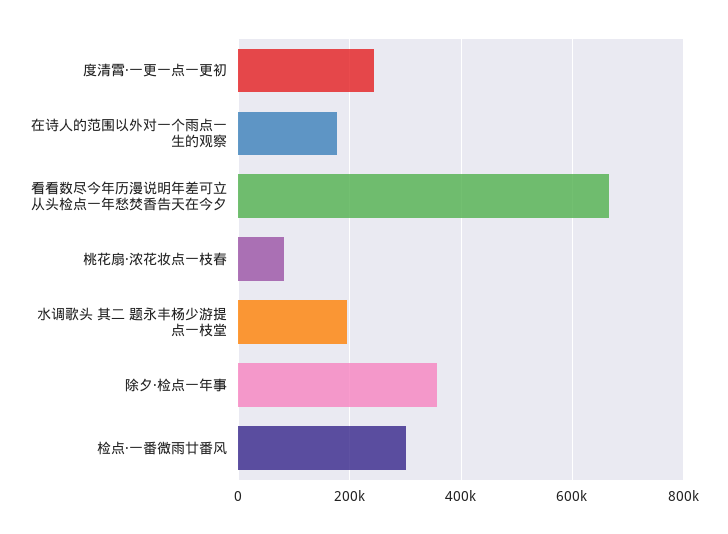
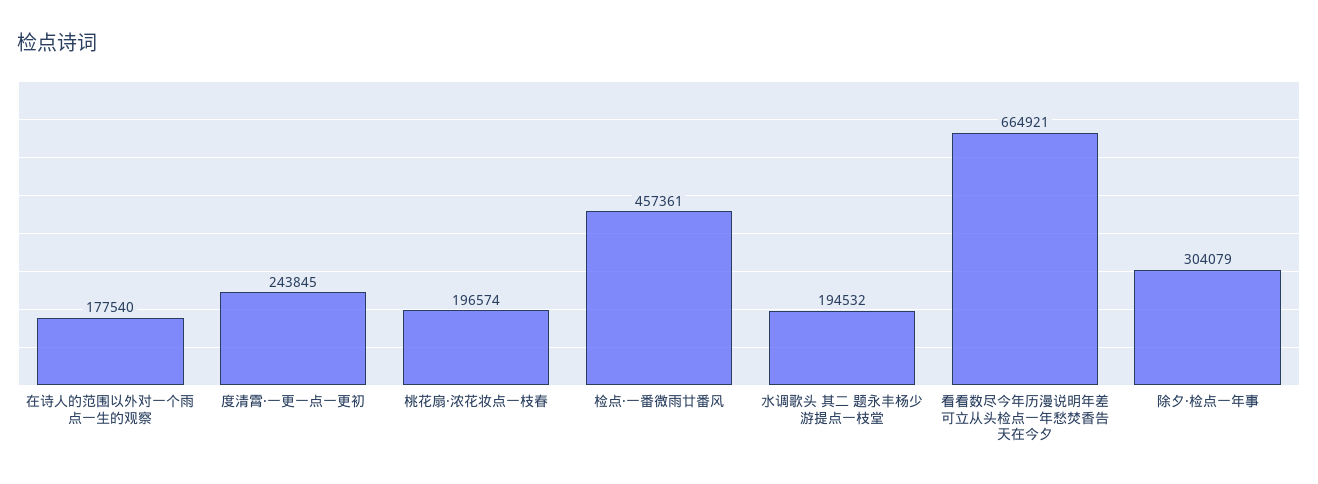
桃花扇·浓花妆点一枝春: 80000 -> 196574
除夕·检点一年事: 360000 -> 304079
检点·一番微雨廿番风: 300000 -> 457361

